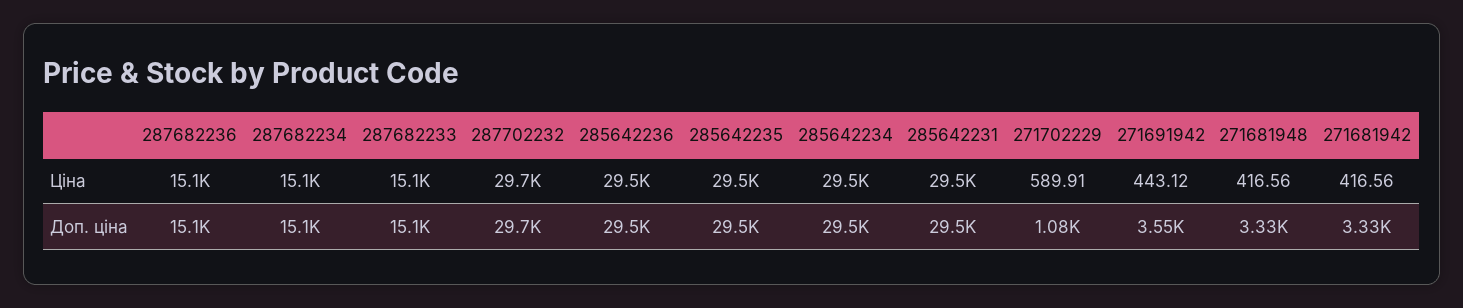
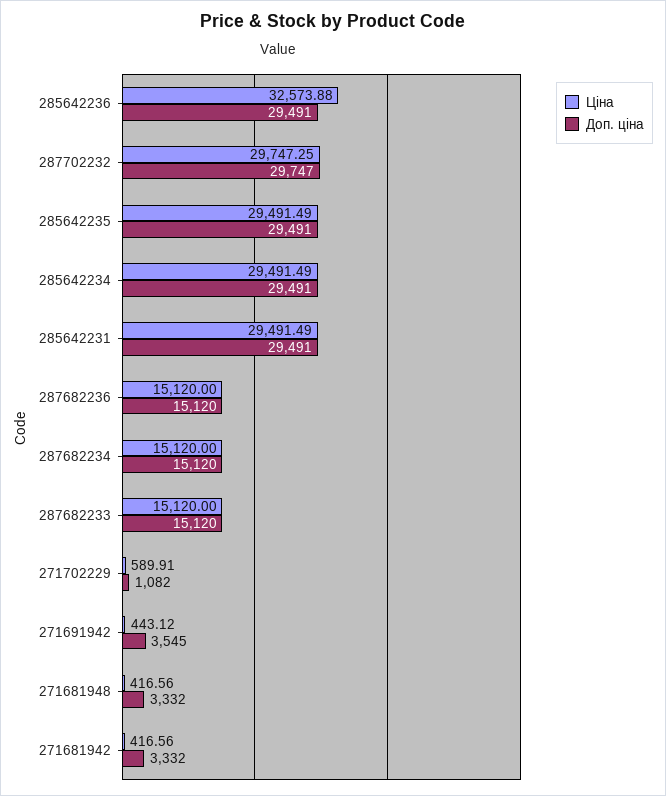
Ціна, 285642236: 29500 -> 32573.88

